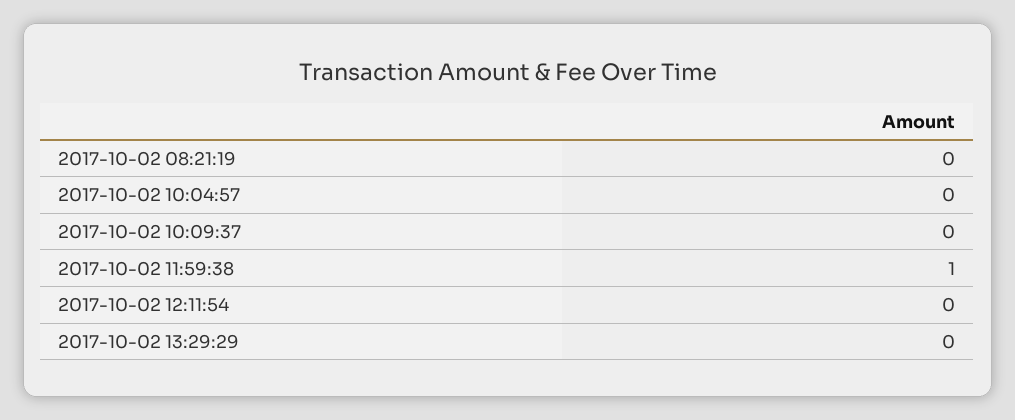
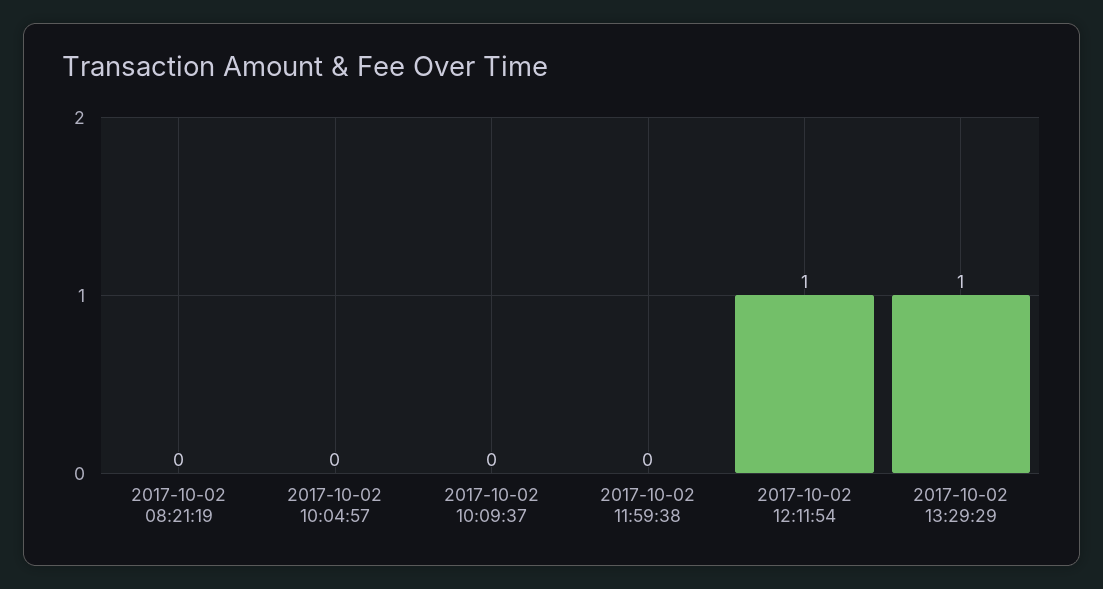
2017-10-02 11:59:38: 1 -> 0
2017-10-02 12:11:54: 0 -> 1
2017-10-02 13:29:29: 0 -> 1

